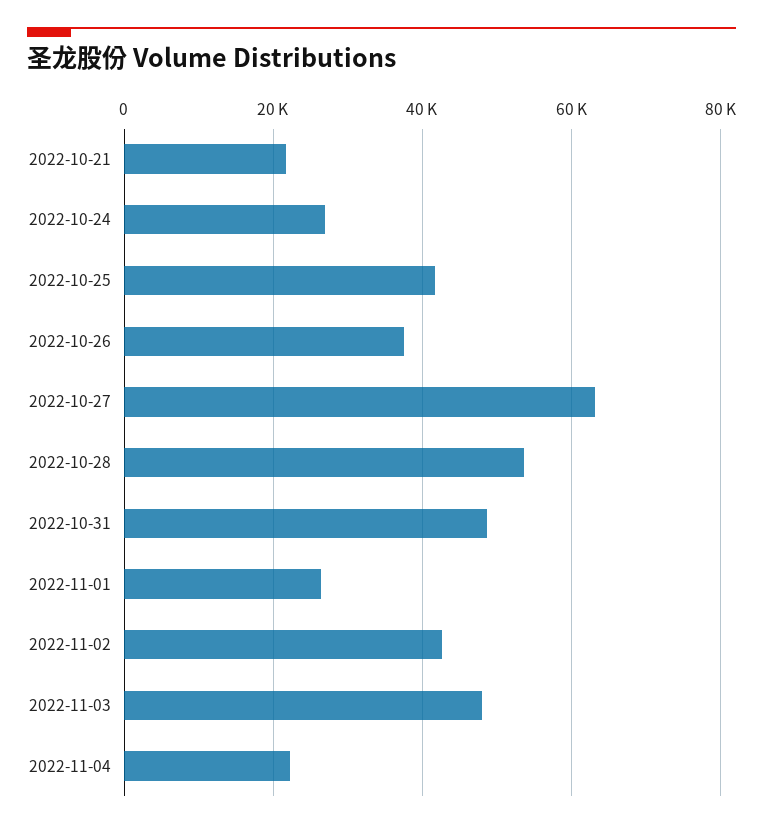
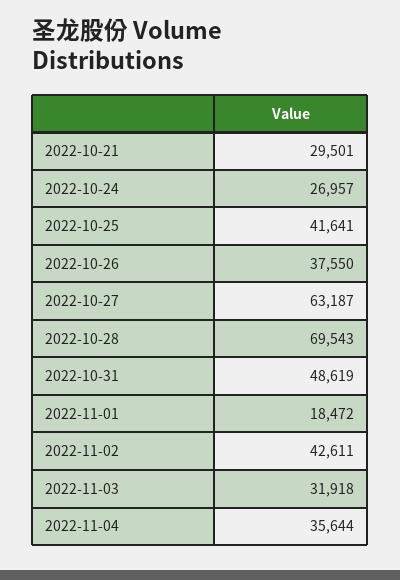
2022-10-21: 22000 -> 29501
2022-10-28: 54000 -> 69543
2022-11-01: 26000 -> 18472
2022-11-03: 48000 -> 31918
2022-11-04: 22000 -> 35644

